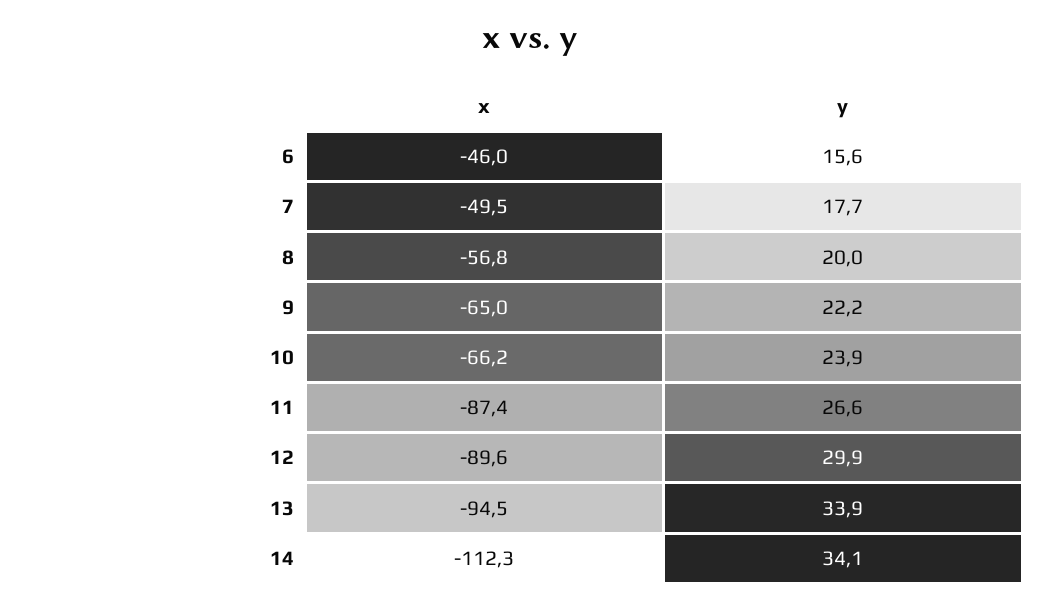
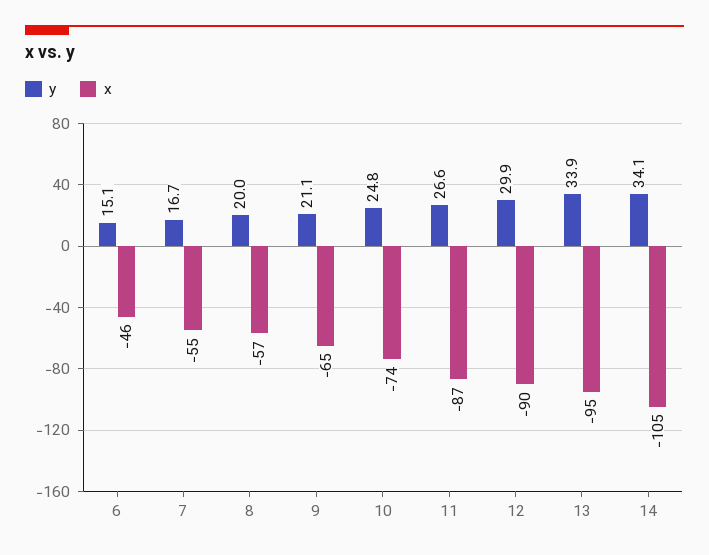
y, 6: 15.6 -> 15.1
x, 7: -49.5 -> -55
y, 7: 17.7 -> 16.7
y, 9: 22.2 -> 21.1
x, 10: -66.2 -> -74
y, 10: 23.9 -> 24.8
x, 14: -112.3 -> -105

